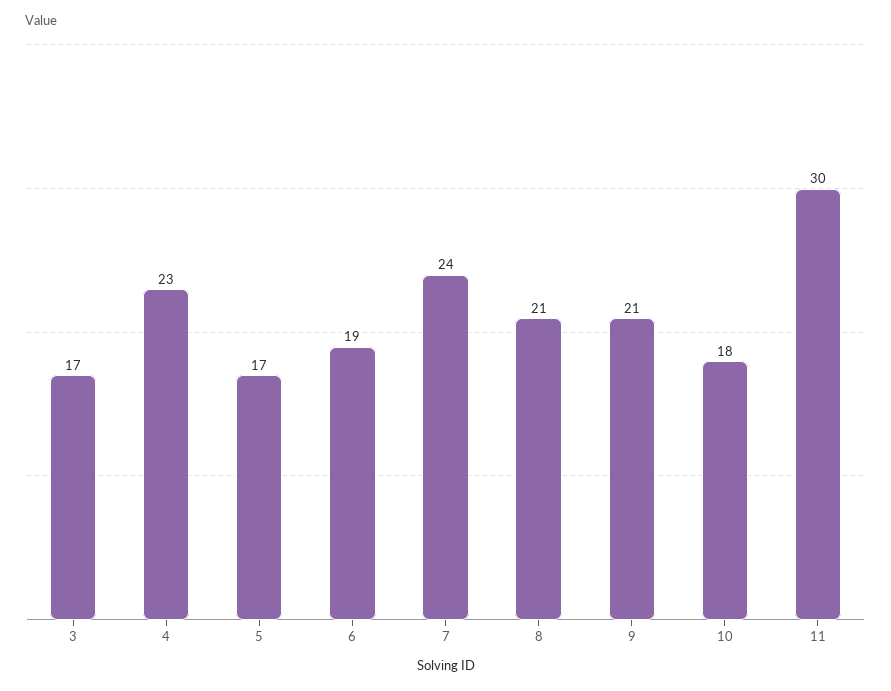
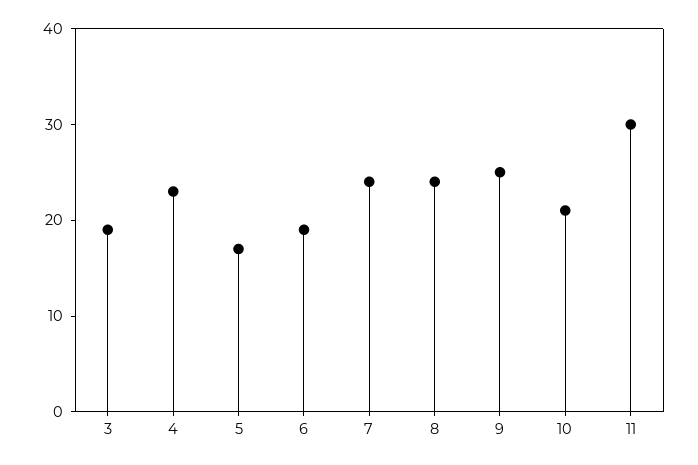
3: 17 -> 19
8: 21 -> 24
9: 21 -> 25
10: 18 -> 21

